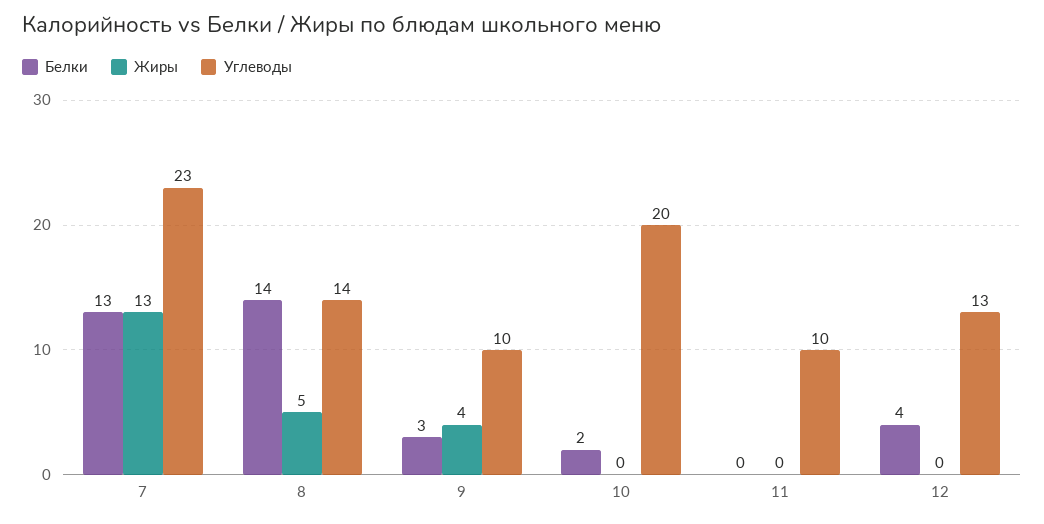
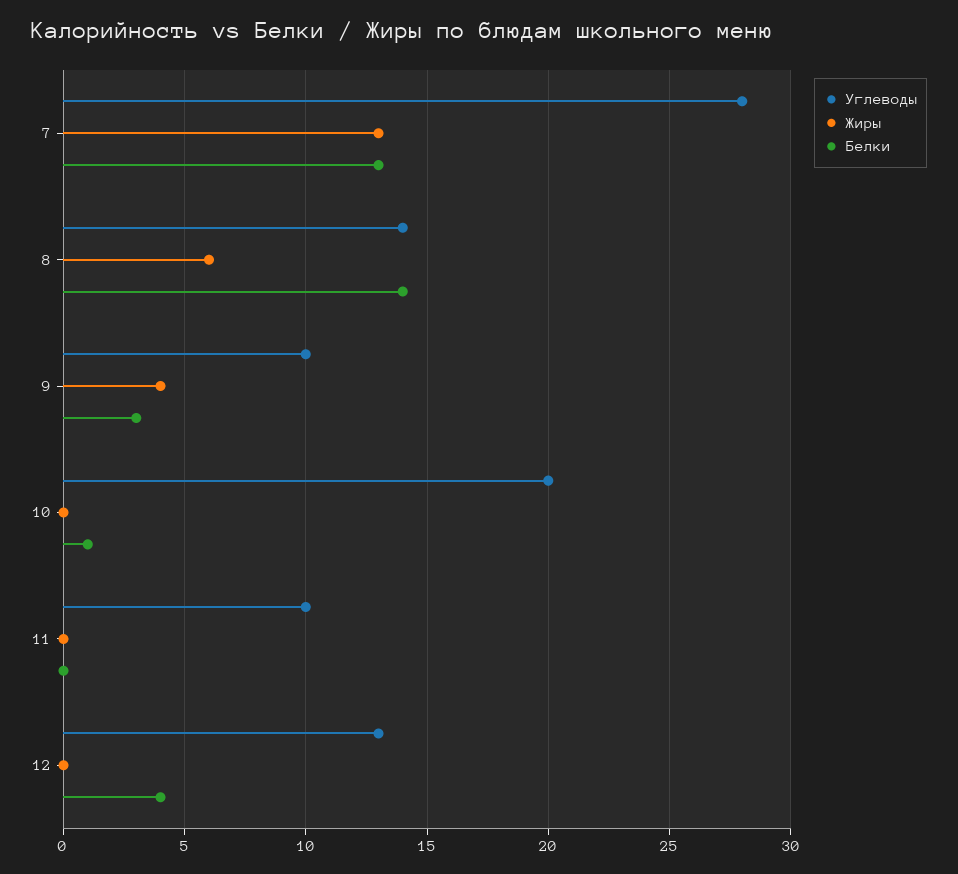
Углеводы, 7: 23 -> 28
Жиры, 8: 5 -> 6
Белки, 10: 2 -> 1

